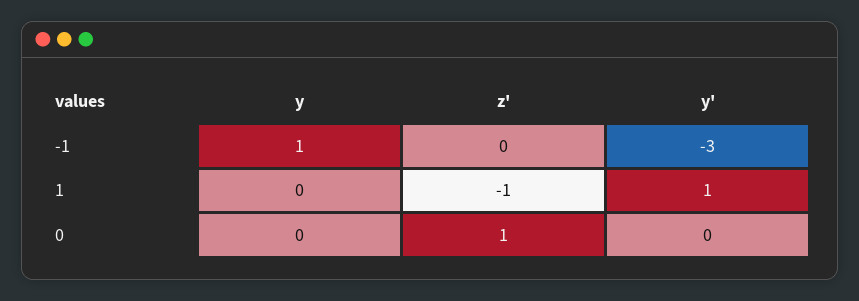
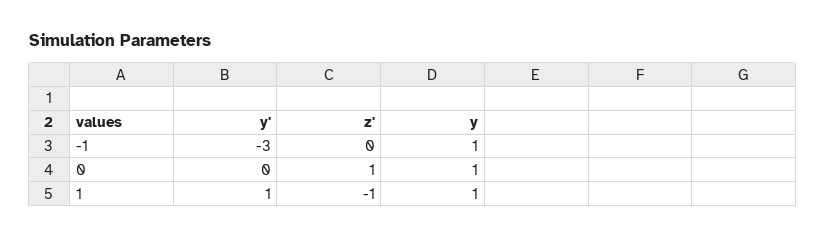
y, 1: 0 -> 1
y, 0: 0 -> 1

